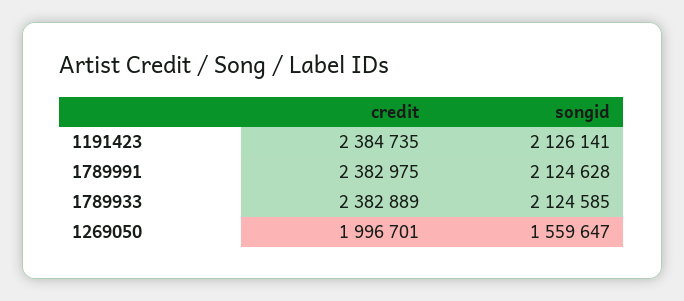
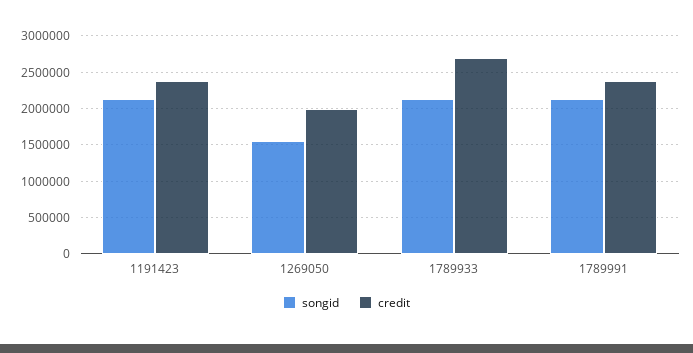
credit, 1789933: 2382889 -> 2700000

